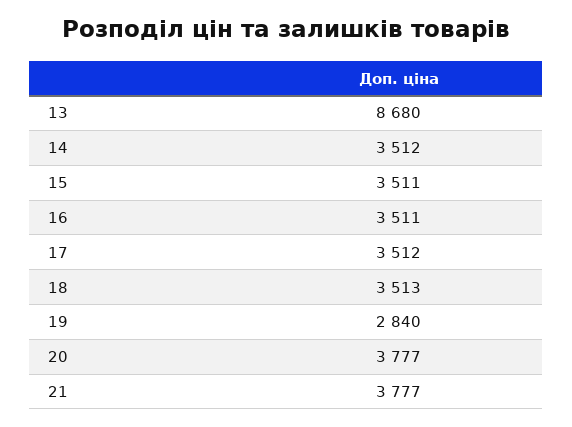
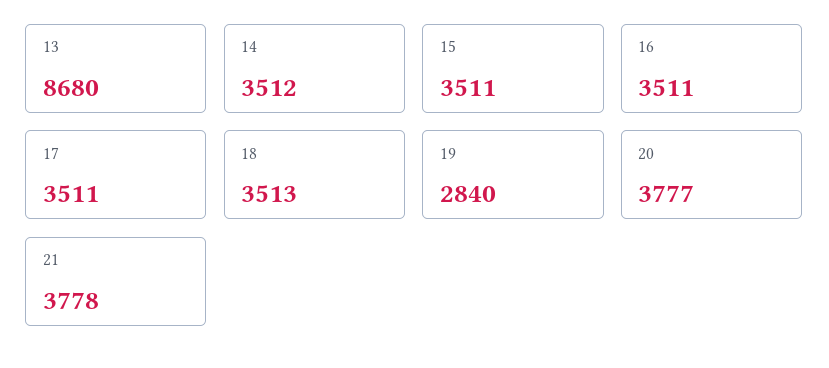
17: 3512 -> 3511
21: 3777 -> 3778

